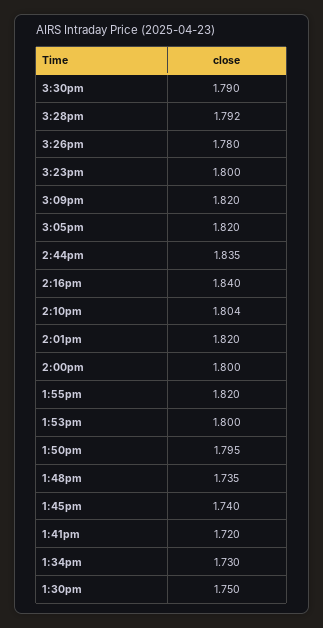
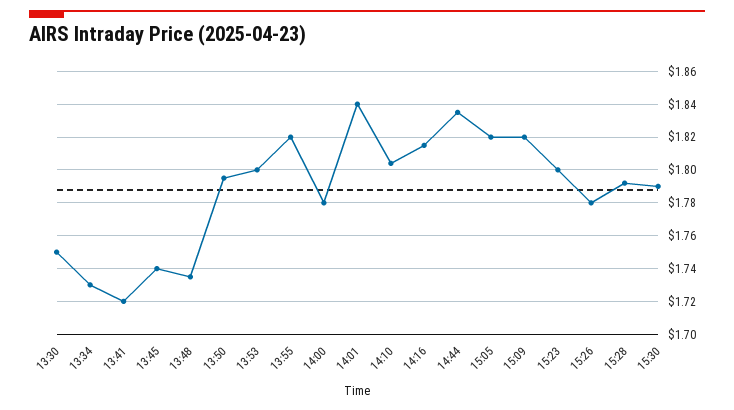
2:16pm: 1.84 -> 1.815
2:01pm: 1.82 -> 1.84
2:00pm: 1.8 -> 1.78

